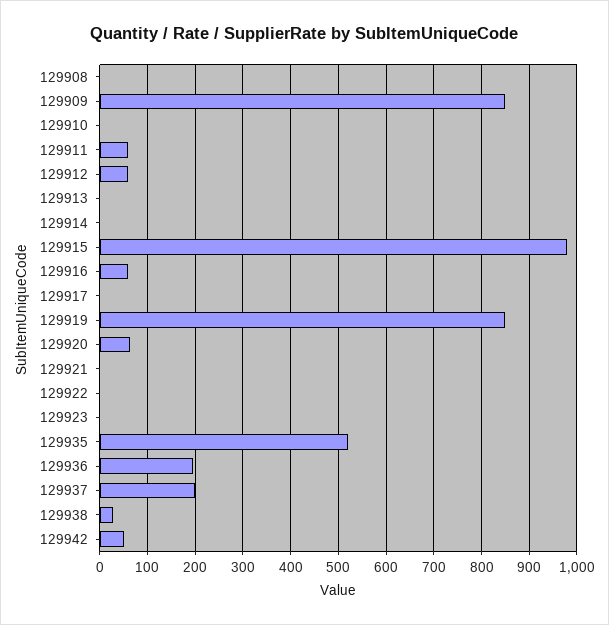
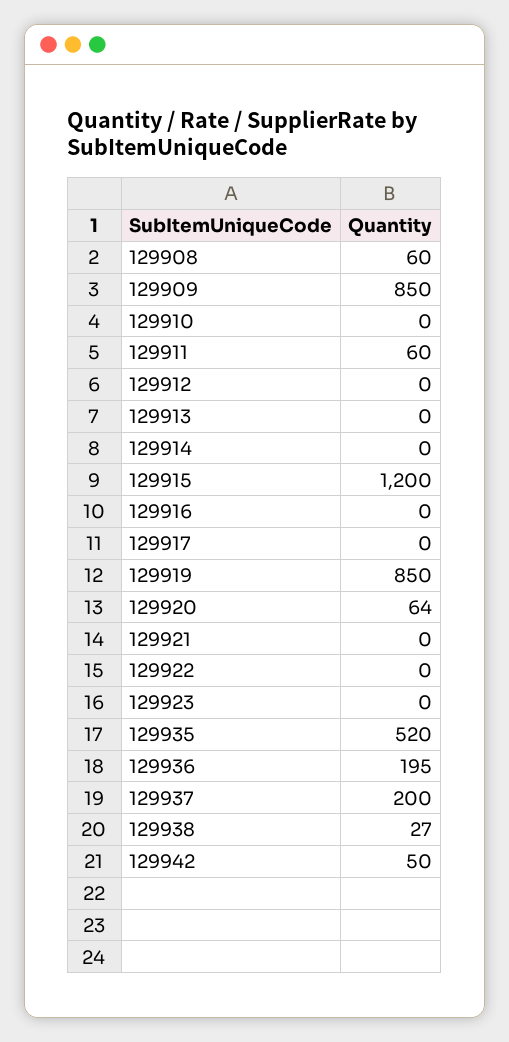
129908: 0 -> 60
129912: 60 -> 0
129915: 980 -> 1200
129916: 60 -> 0

